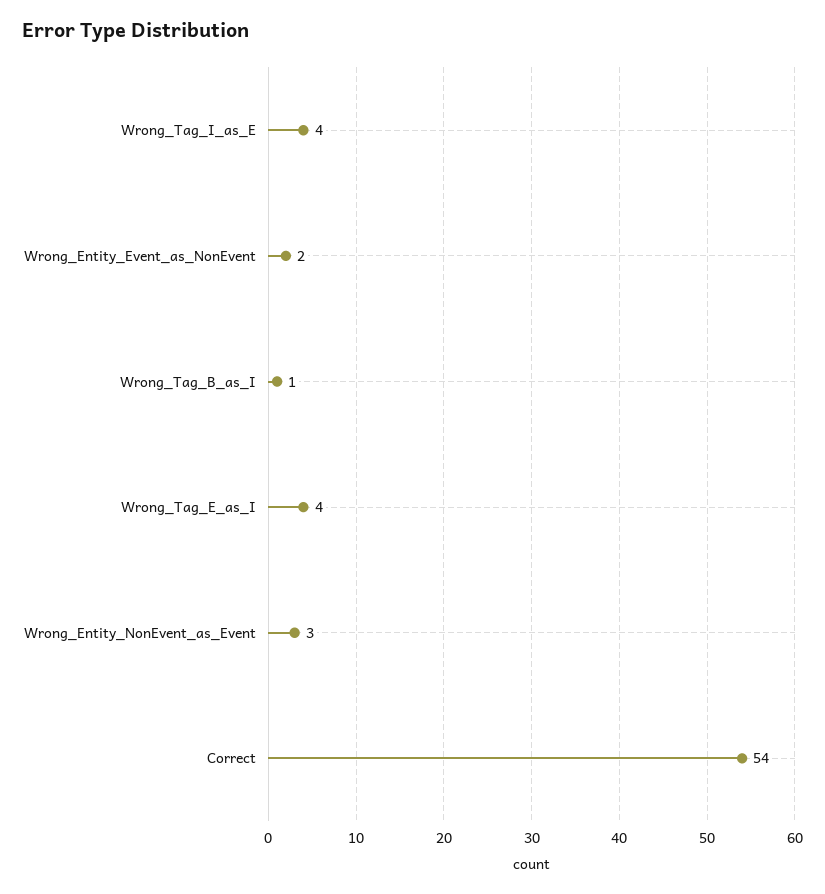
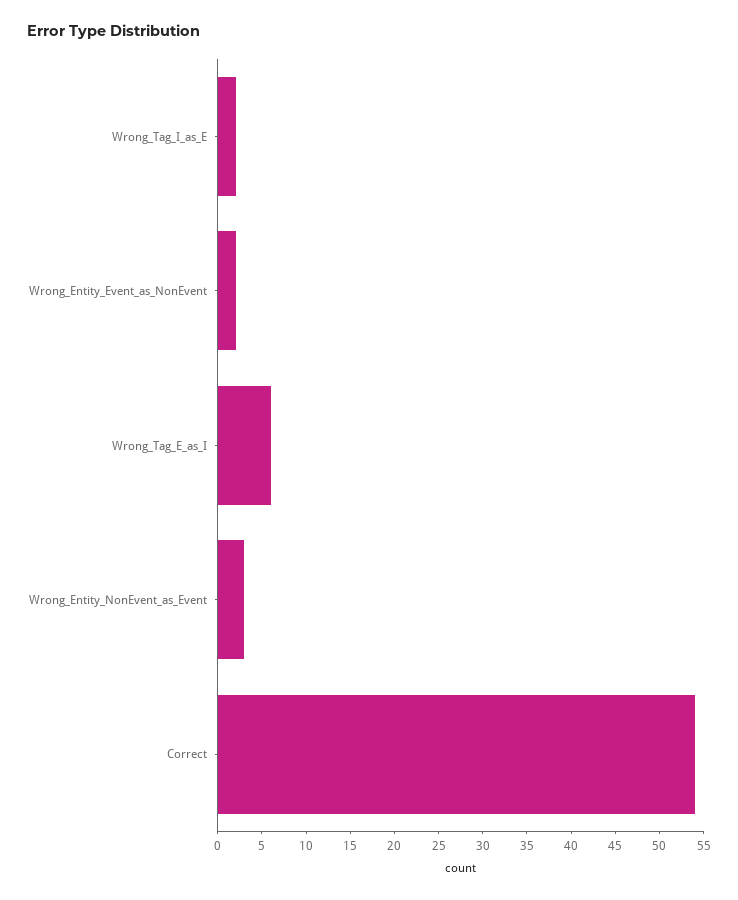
Wrong_Tag_I_as_E: 4 -> 2
Wrong_Tag_B_as_I: 1 -> none
Wrong_Tag_E_as_I: 4 -> 6

